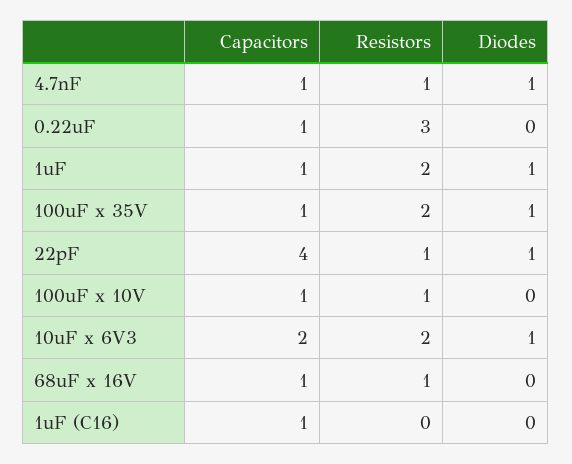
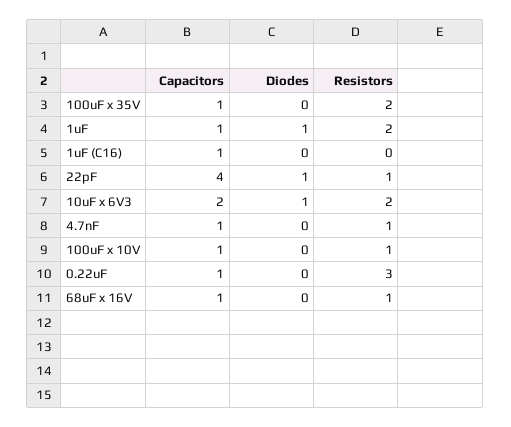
Diodes, 4.7nF: 1 -> 0
Diodes, 100uF x 35V: 1 -> 0

